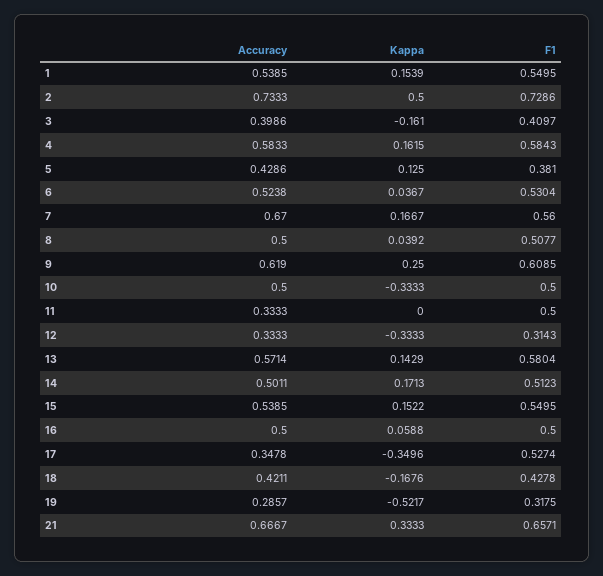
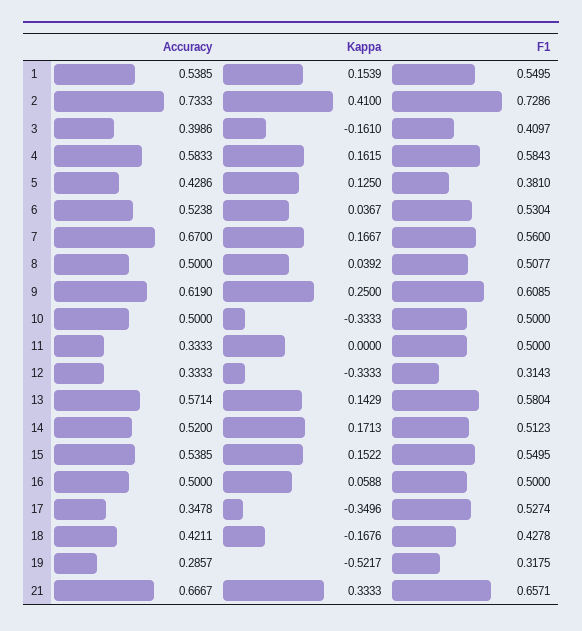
Kappa, 2: 0.5 -> 0.41
Accuracy, 14: 0.5011 -> 0.52

